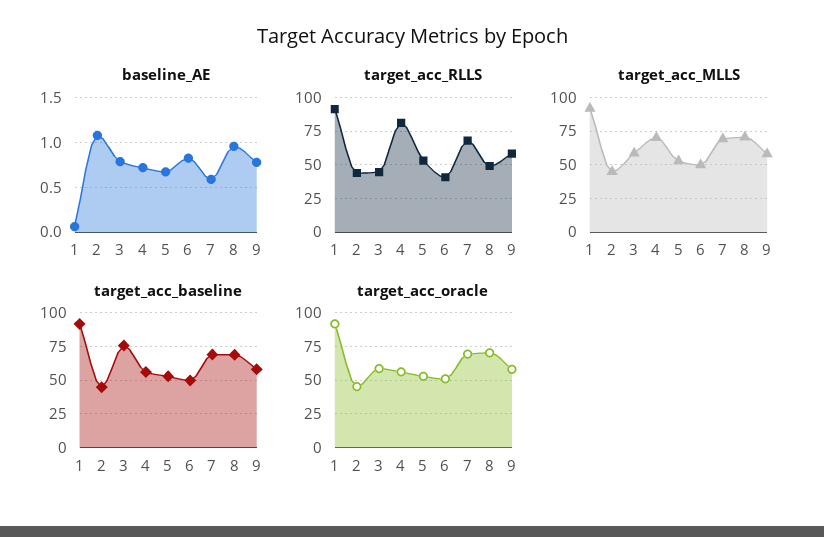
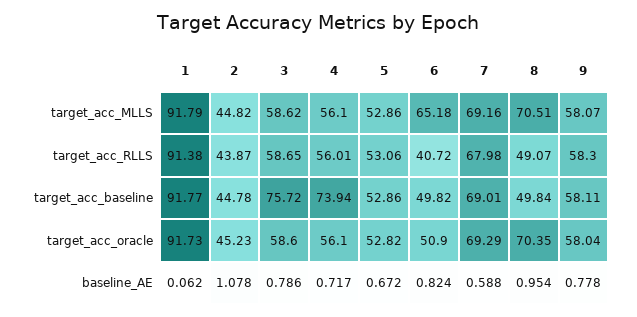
target_acc_RLLS, 3: 45 -> 58.65
target_acc_RLLS, 4: 80 -> 56.01
target_acc_MLLS, 4: 70 -> 56.1
target_acc_MLLS, 6: 50 -> 65.18
target_acc_baseline, 4: 55 -> 73.94
target_acc_baseline, 8: 70 -> 49.84

